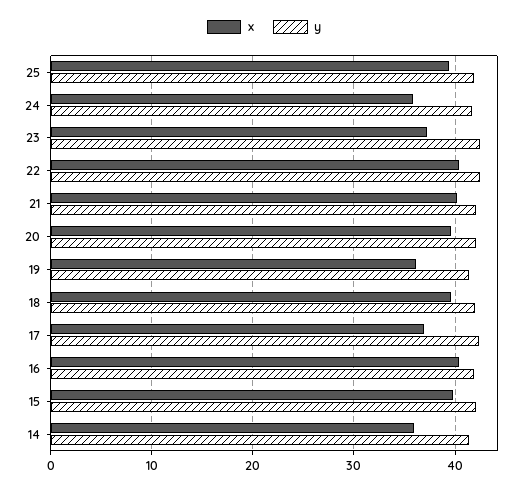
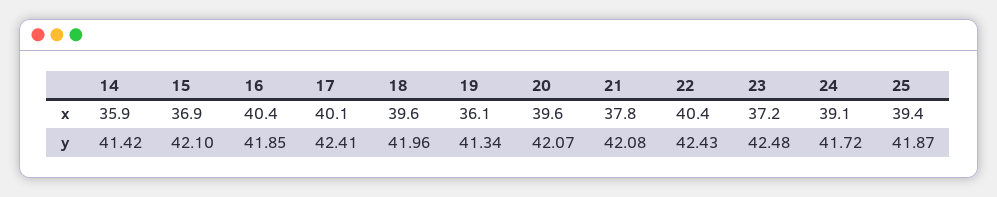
x, 24: 36 -> 39.1
x, 21: 40 -> 37.8
x, 17: 37 -> 40.1
x, 15: 40 -> 36.9

